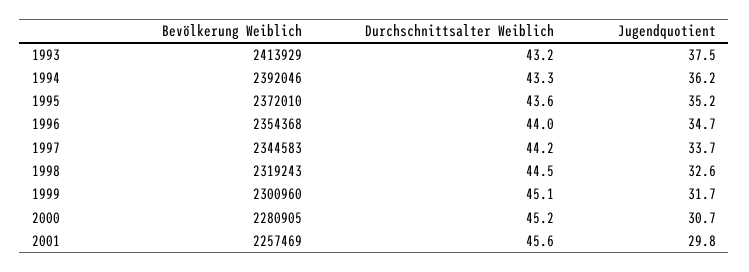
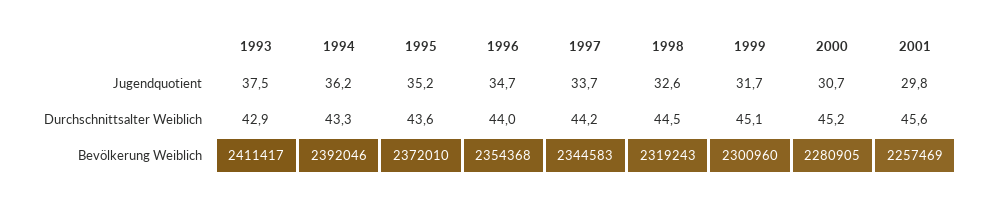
Bevölkerung Weiblich, 1993: 2413929 -> 2411417
Durchschnittsalter Weiblich, 1993: 43.2 -> 42.9

